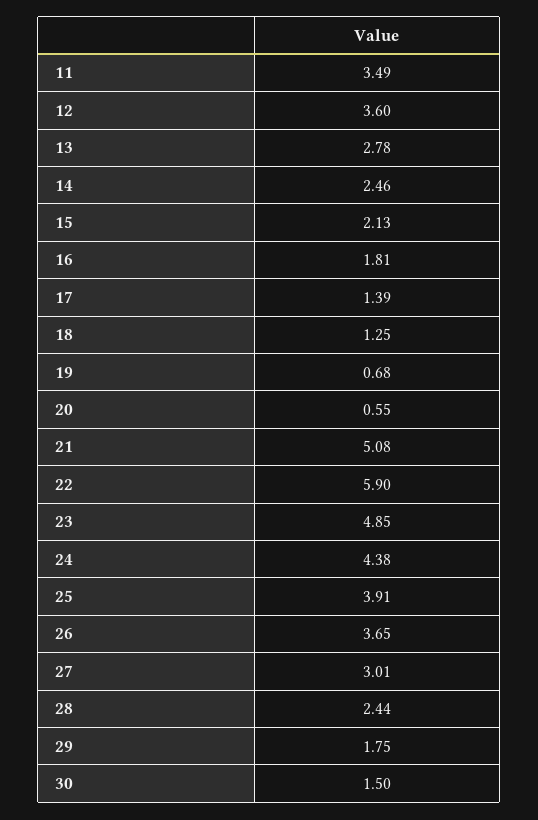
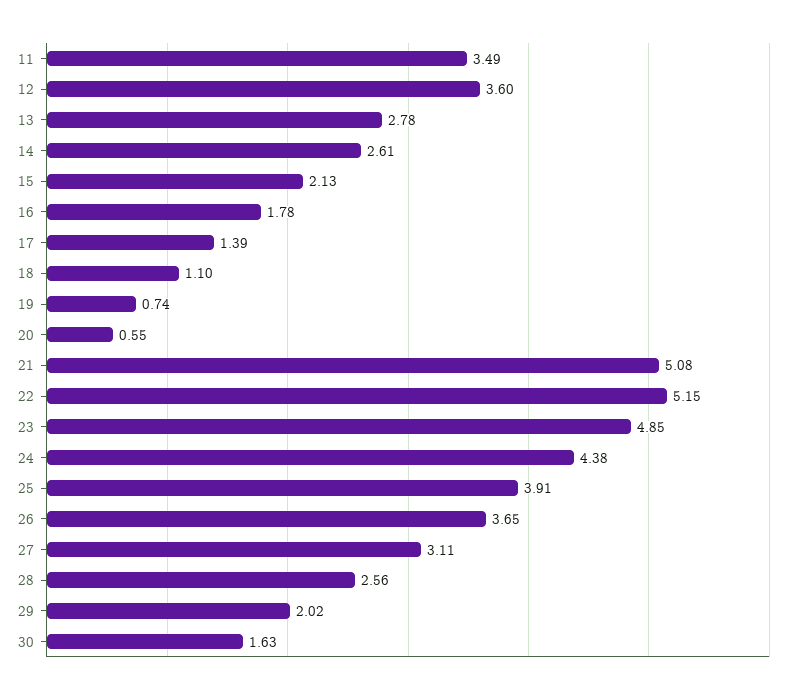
14: 2.46 -> 2.61
16: 1.81 -> 1.78
18: 1.25 -> 1.1
19: 0.68 -> 0.74
22: 5.9 -> 5.15
27: 3.01 -> 3.11
28: 2.44 -> 2.56
29: 1.75 -> 2.02
30: 1.5 -> 1.63

